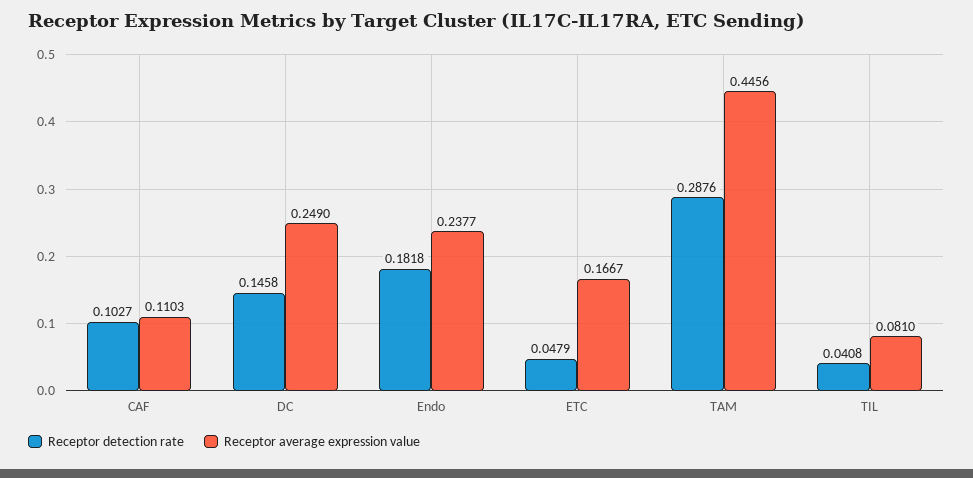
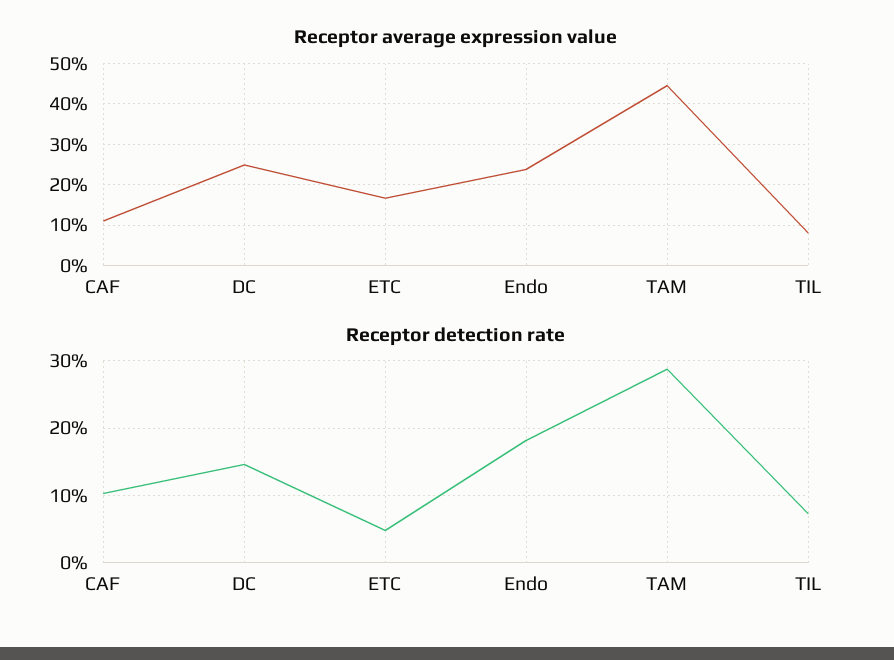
Receptor detection rate, TIL: 0.0408 -> 0.07

